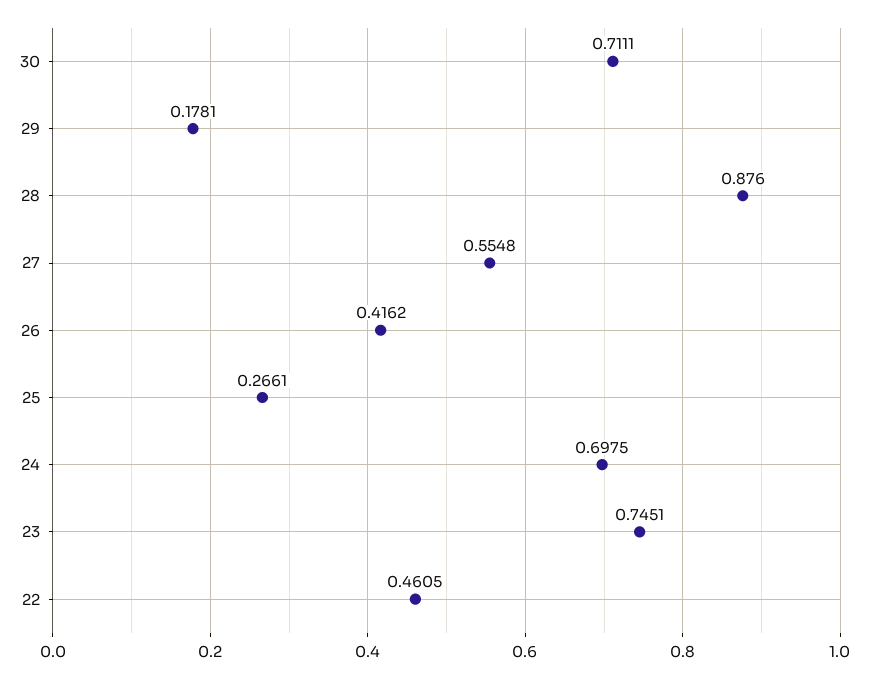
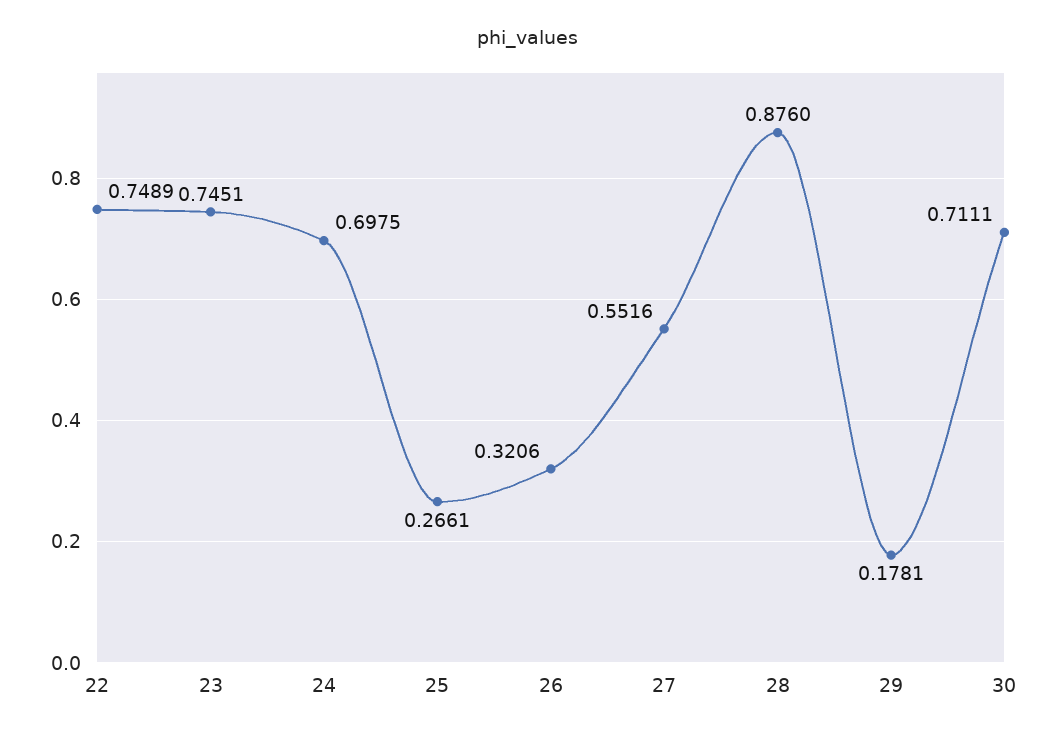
27: 0.5548 -> 0.5516
26: 0.4162 -> 0.3206
22: 0.4605 -> 0.7489

